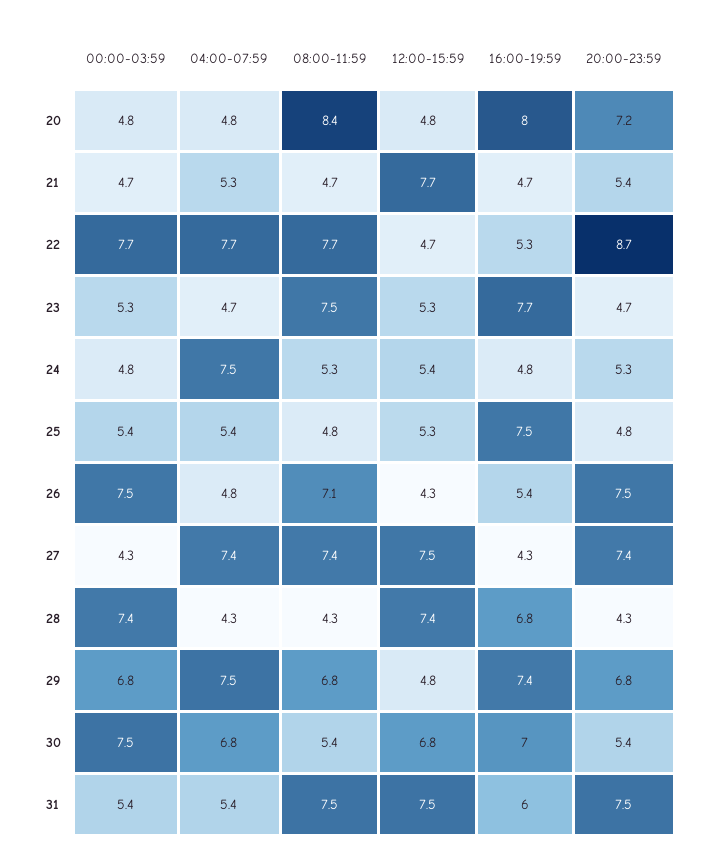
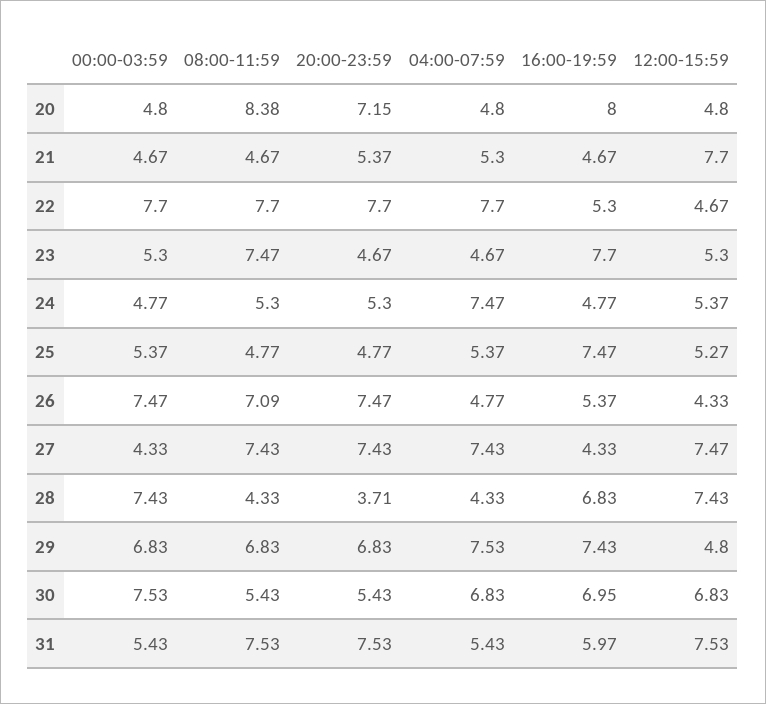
20:00-23:59, 22: 8.7 -> 7.7
20:00-23:59, 28: 4.3 -> 3.71

